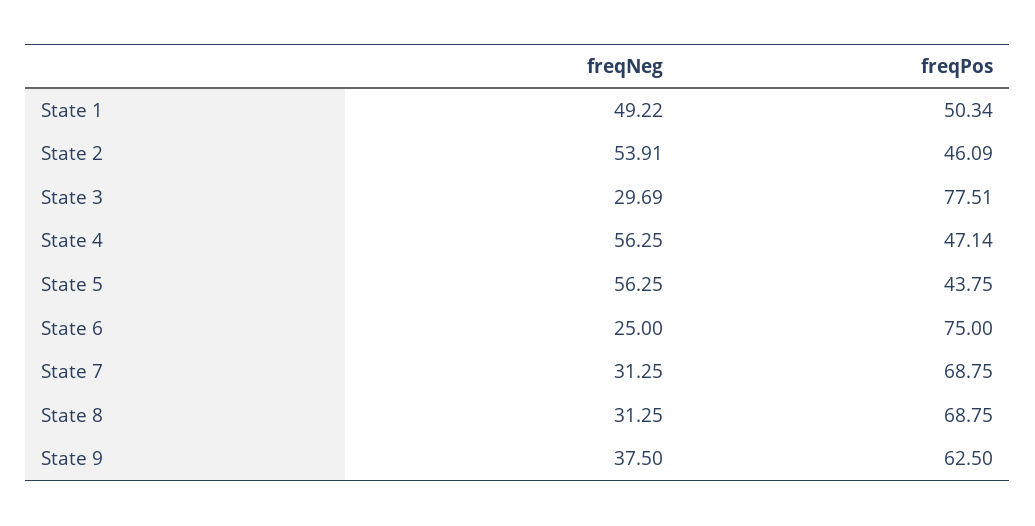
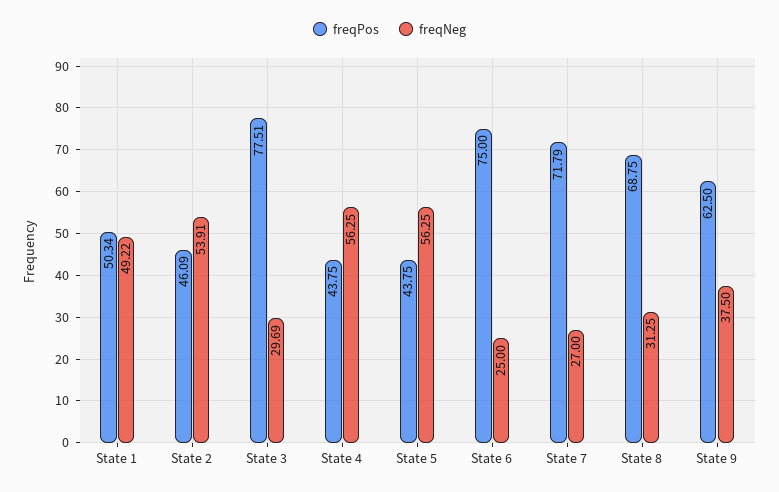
freqPos, State 4: 47.14 -> 43.75
freqNeg, State 7: 31.25 -> 27
freqPos, State 7: 68.75 -> 71.79

